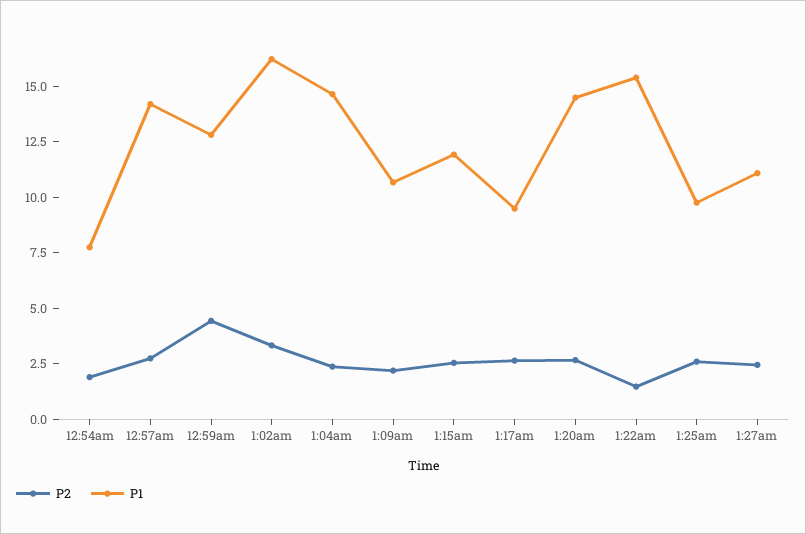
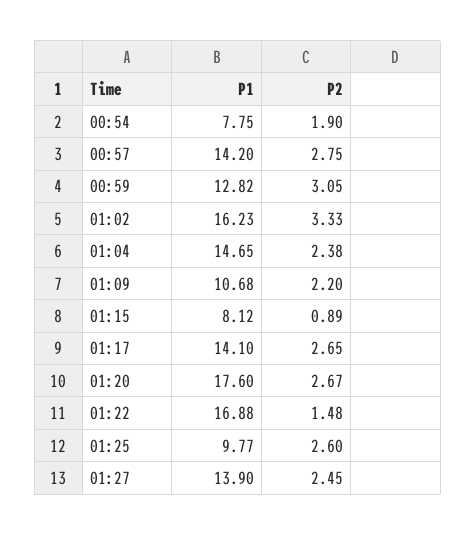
P2, 12:59am: 4.5 -> 3.05
P2, 1:15am: 2.5 -> 0.89
P1, 1:15am: 12 -> 8.12
P1, 1:17am: 9.5 -> 14.1
P1, 1:20am: 14.5 -> 17.6
P1, 1:22am: 15.5 -> 16.88
P1, 1:27am: 11 -> 13.9

